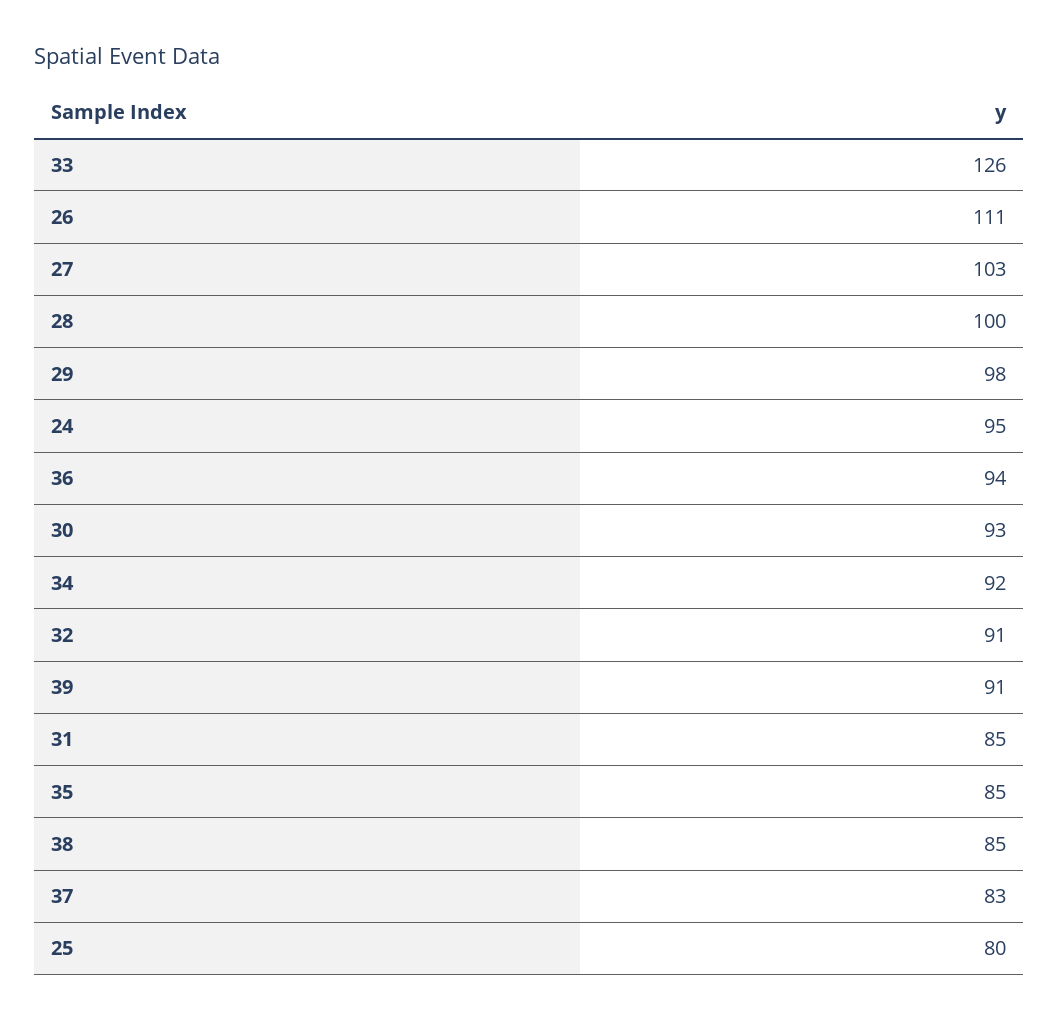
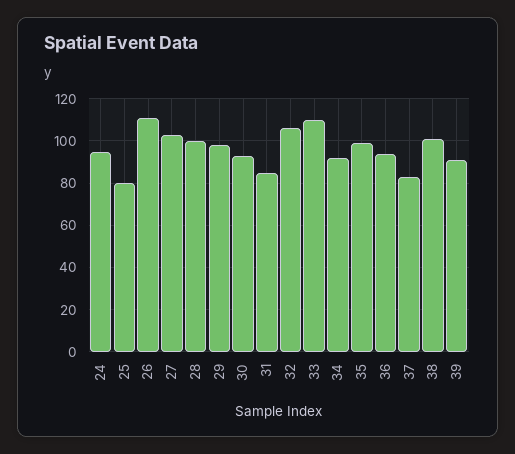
33: 126 -> 110
32: 91 -> 105
35: 85 -> 100
38: 85 -> 100

